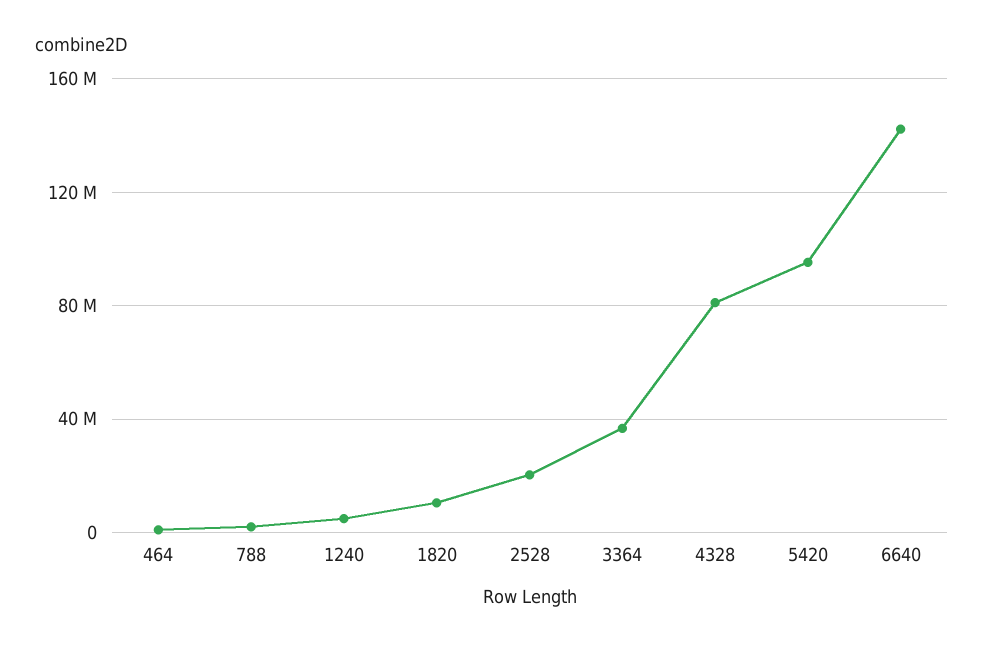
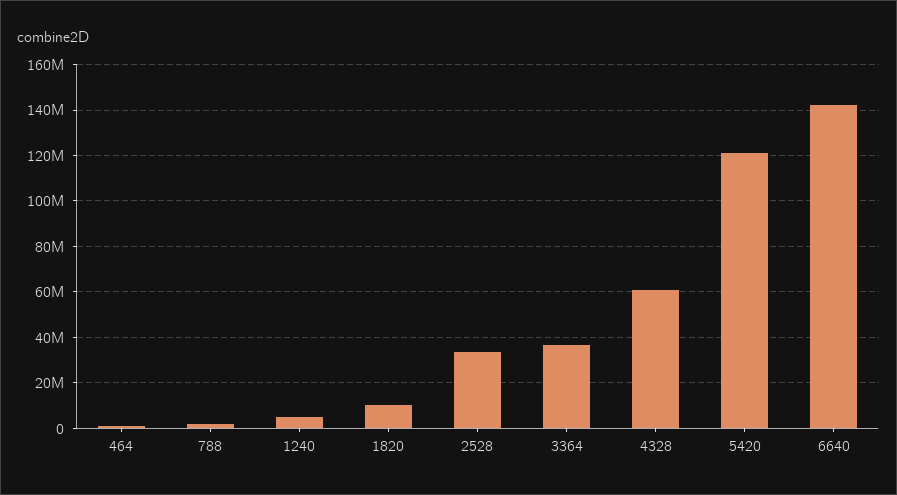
2528: 20000000 -> 35000000
4328: 80000000 -> 60000000
5420: 95000000 -> 120000000

